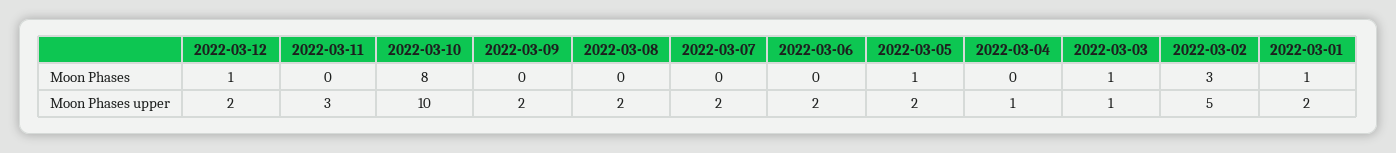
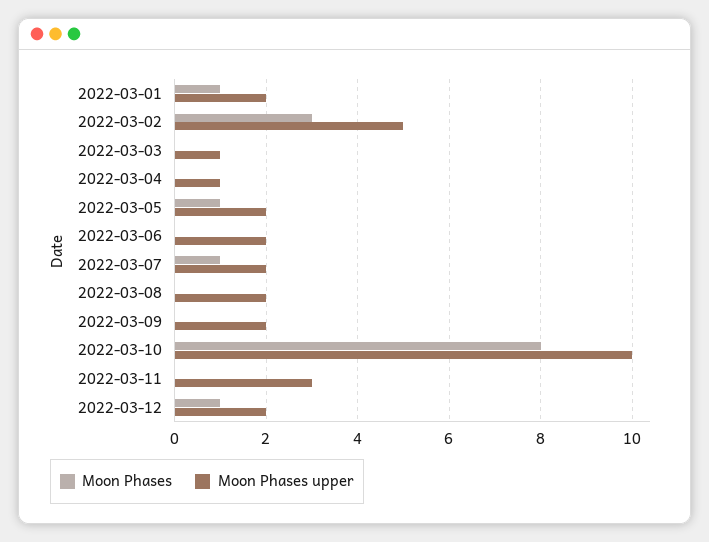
Moon Phases, 2022-03-07: 0 -> 1
Moon Phases, 2022-03-03: 1 -> 0

